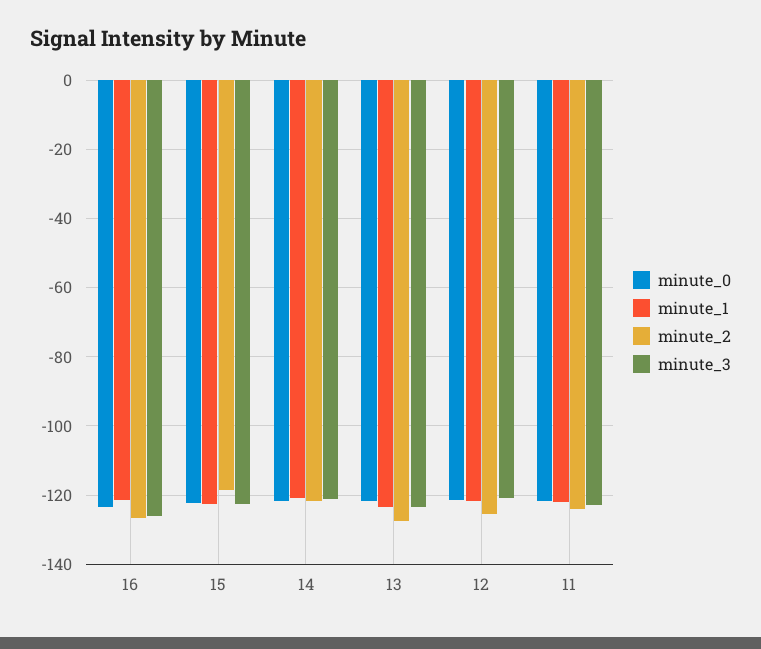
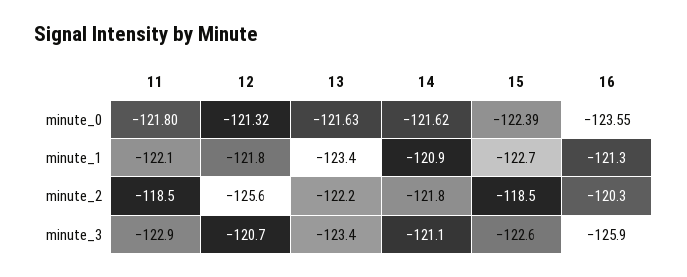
minute_2, 16: -126 -> -120.3
minute_2, 13: -128 -> -122.2
minute_2, 11: -124 -> -118.5

